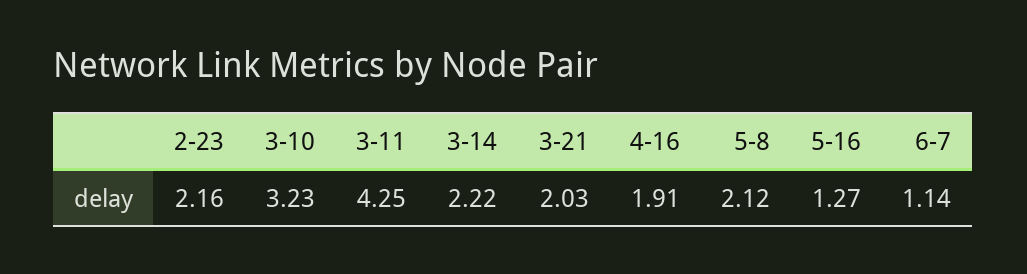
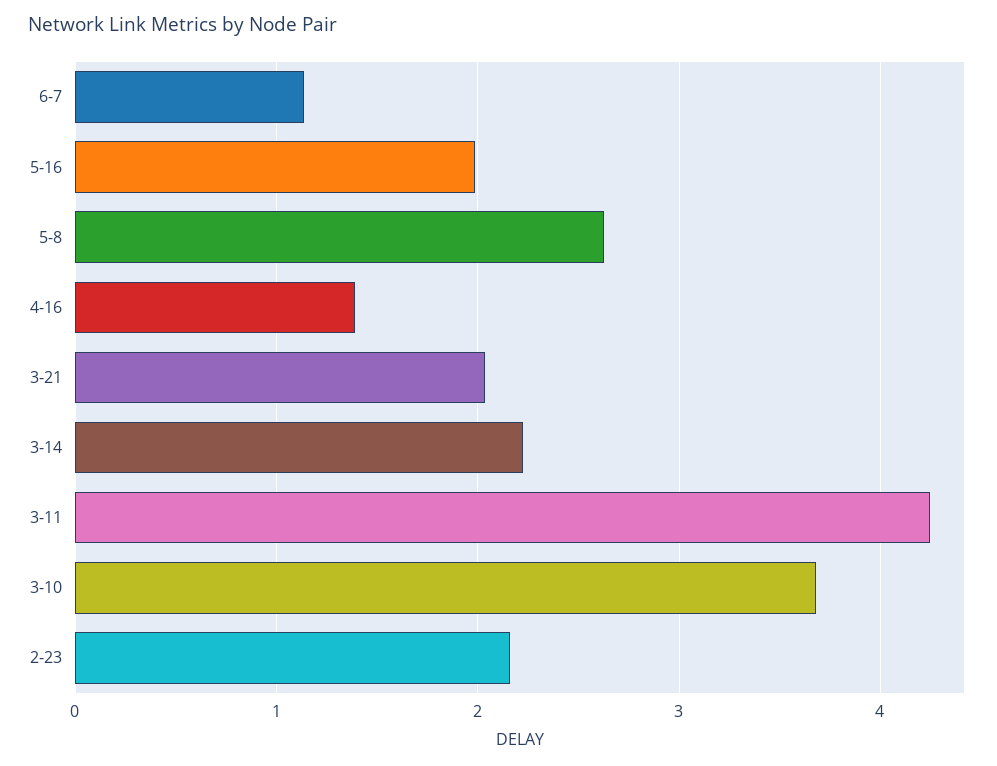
3-10: 3.23 -> 3.7
4-16: 1.91 -> 1.4
5-8: 2.12 -> 2.6
5-16: 1.27 -> 2

